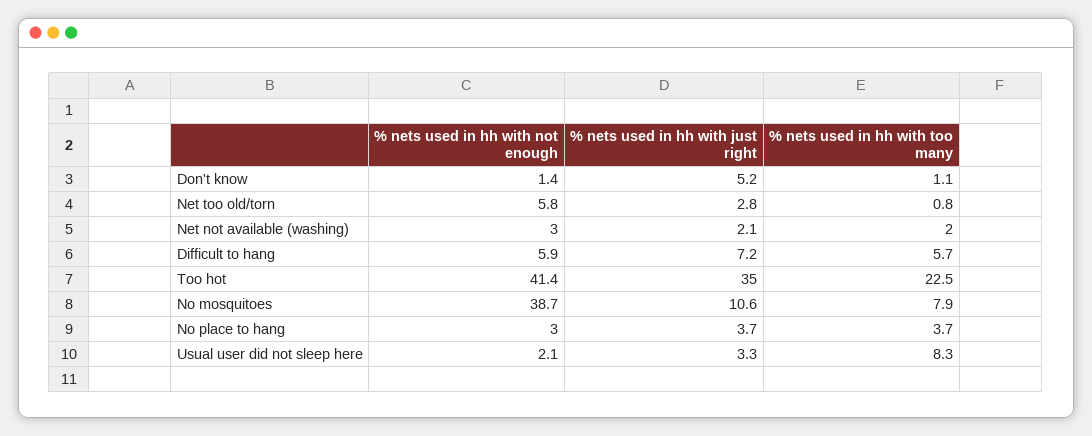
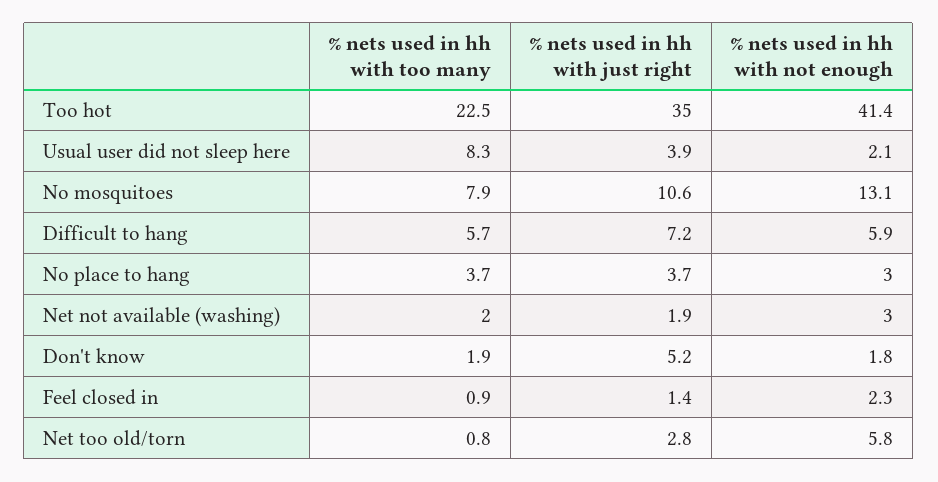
% nets used in hh with not enough, Don't know: 1.4 -> 1.8
% nets used in hh with too many, Don't know: 1.1 -> 1.9
% nets used in hh with just right, Net not available (washing): 2.1 -> 1.9
% nets used in hh with not enough, No mosquitoes: 38.7 -> 13.1
% nets used in hh with just right, Usual user did not sleep here: 3.3 -> 3.9
% nets used in hh with too many, Feel closed in: none -> 0.9
% nets used in hh with just right, Feel closed in: none -> 1.4
% nets used in hh with not enough, Feel closed in: none -> 2.3

